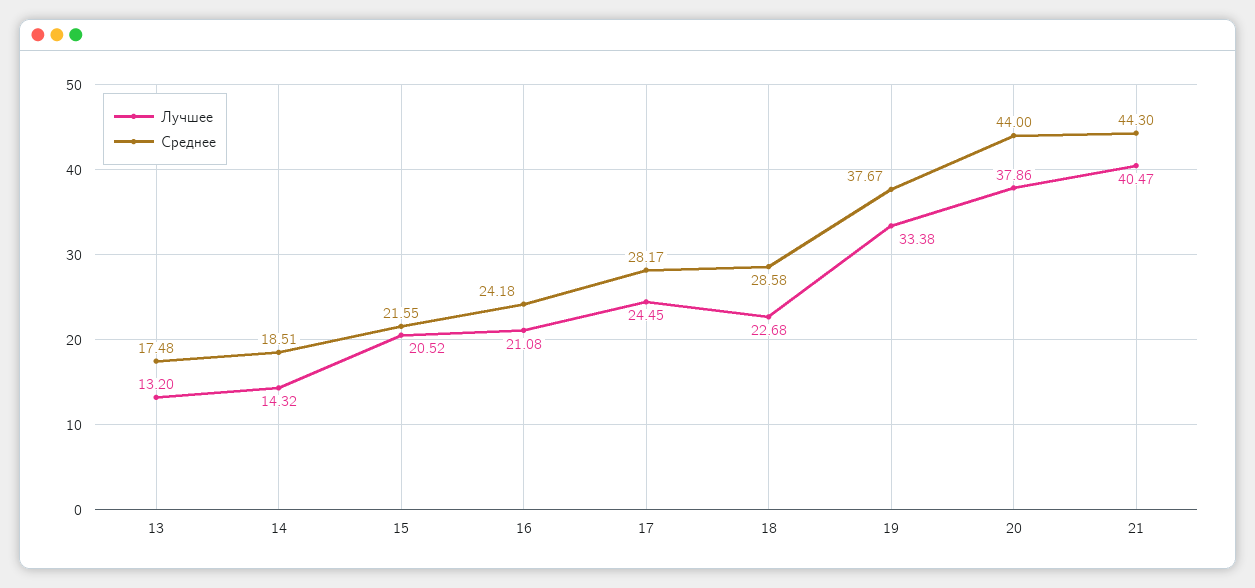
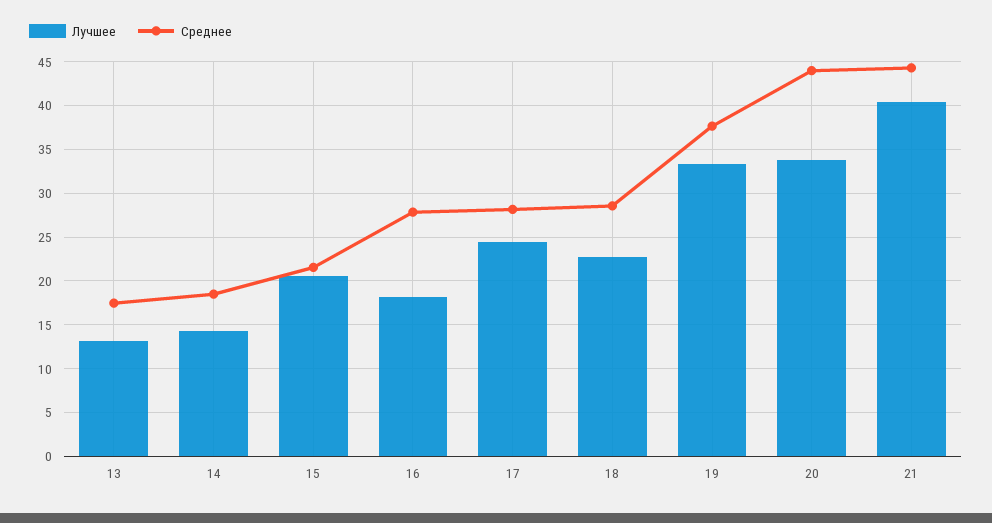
Лучшее, 16: 21.08 -> 18
Среднее, 16: 24.18 -> 28
Лучшее, 20: 37.86 -> 34

